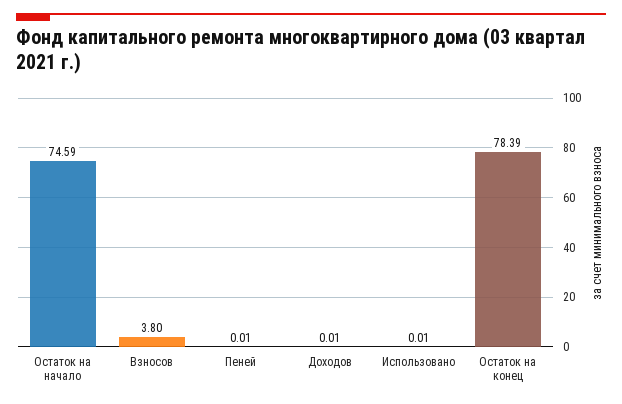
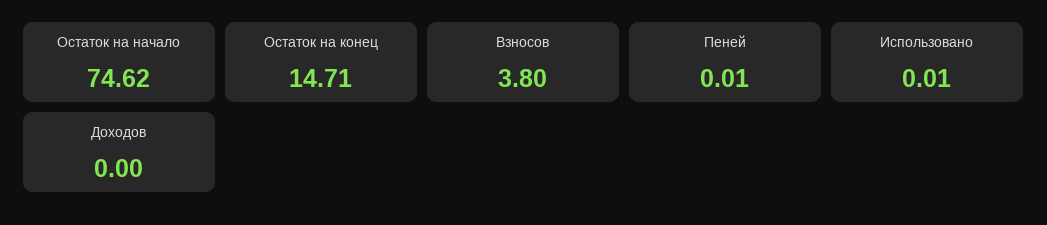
Остаток на начало: 74.59 -> 74.62
Доходов: 0.01 -> 0
Остаток на конец: 78.39 -> 14.71

